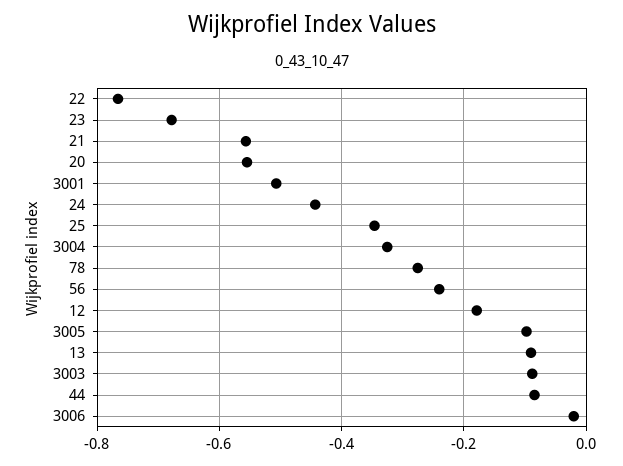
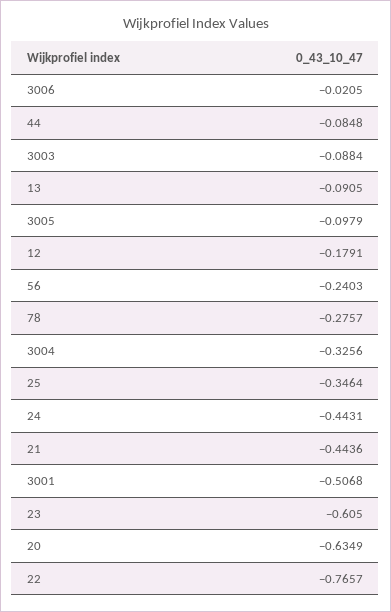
23: -0.68 -> -0.605
21: -0.56 -> -0.4436
20: -0.56 -> -0.6349

